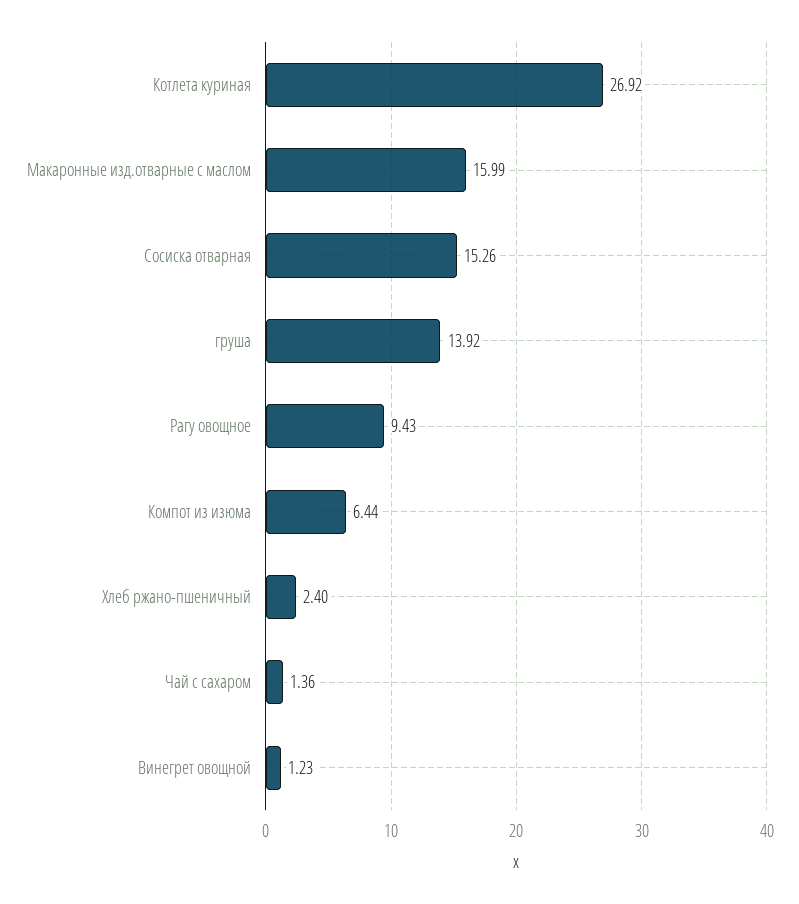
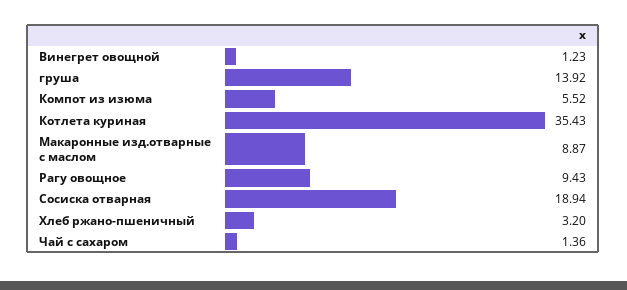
Котлета куриная: 26.92 -> 35.43
Макаронные изд.отварные с маслом: 15.99 -> 8.87
Сосиска отварная: 15.26 -> 18.94
Компот из изюма: 6.44 -> 5.52
Хлеб ржано-пшеничный: 2.4 -> 3.2

